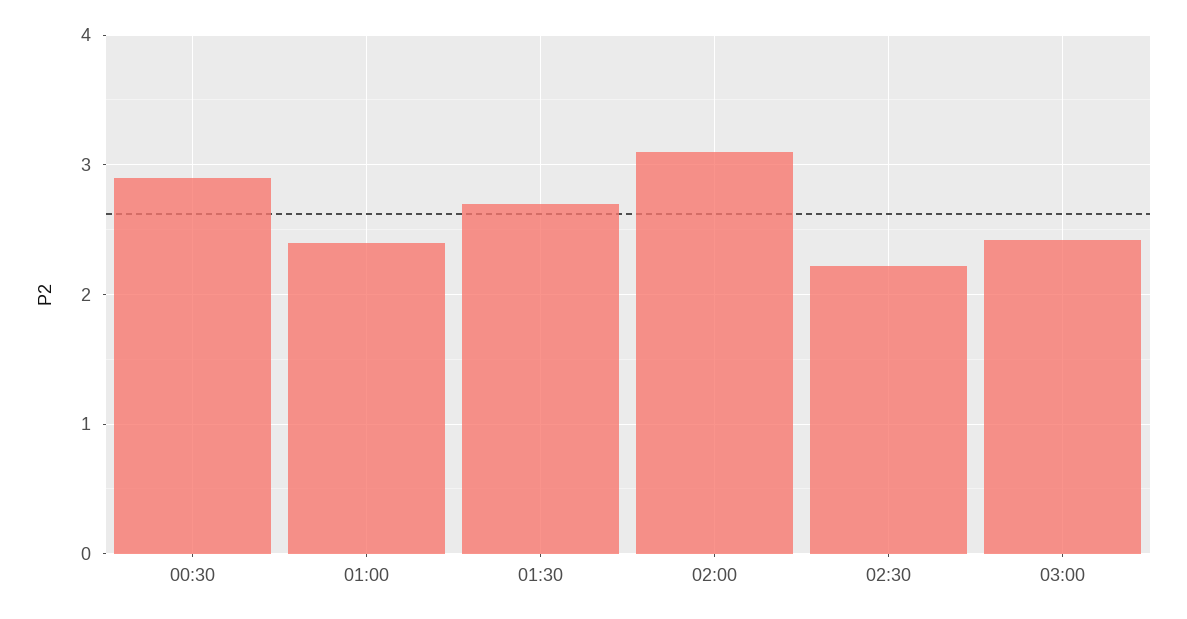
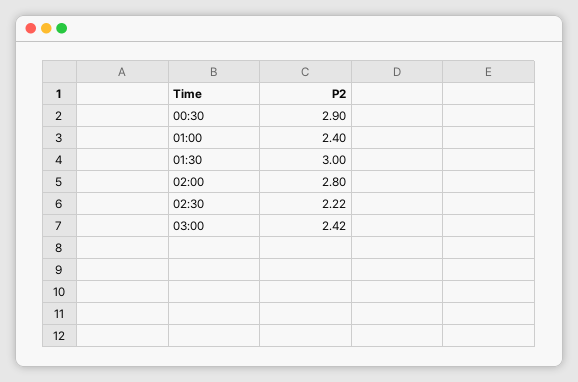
01:30: 2.7 -> 3
02:00: 3.1 -> 2.8

